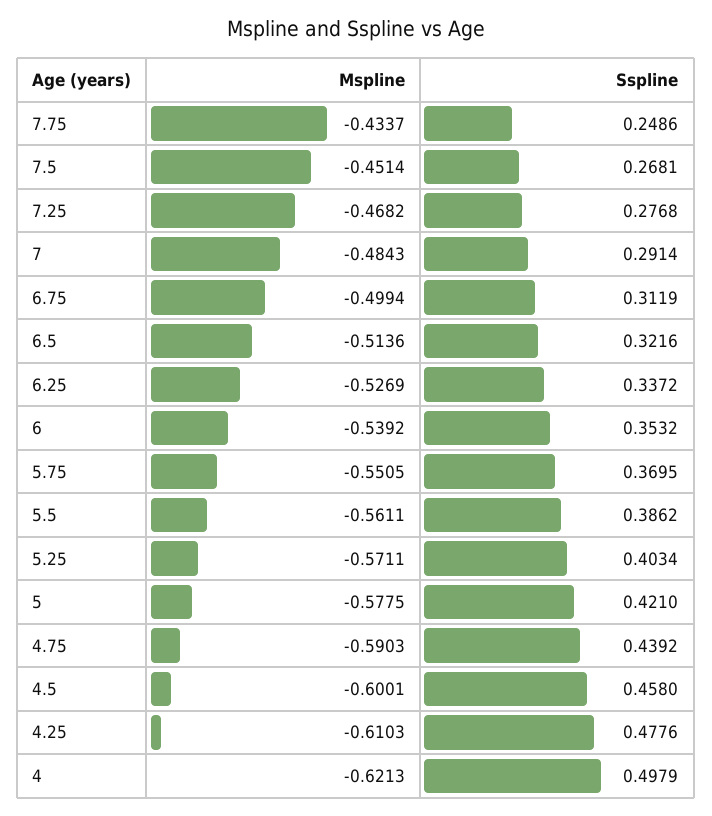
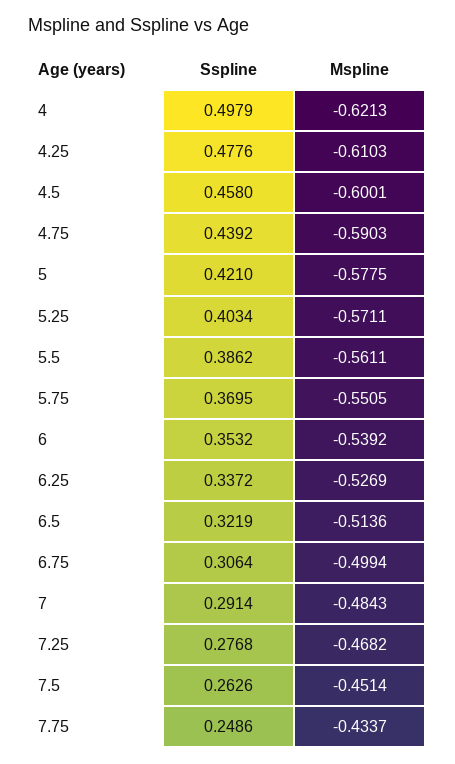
Sspline, 7.5: 0.2681 -> 0.2626
Sspline, 6.75: 0.3119 -> 0.3064
Sspline, 6.5: 0.3216 -> 0.3219

